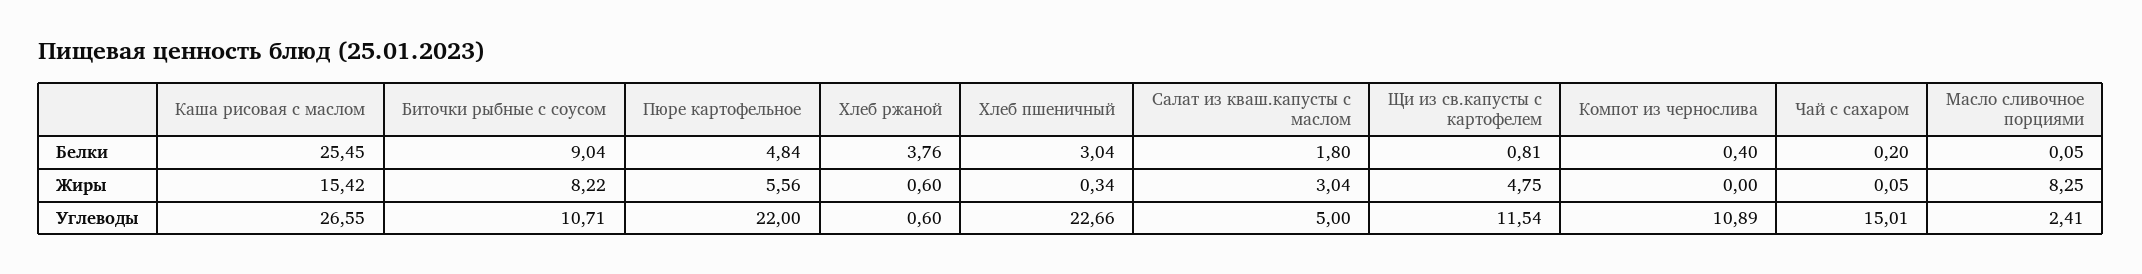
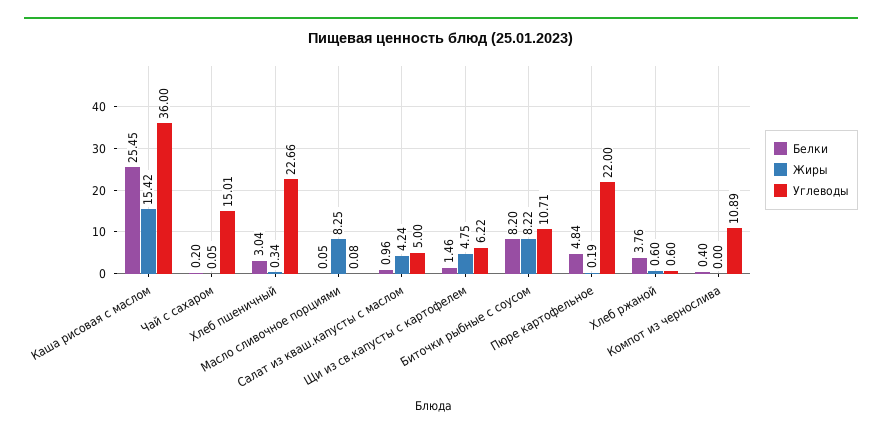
Белки, Биточки рыбные с соусом: 9.04 -> 8.2
Белки, Салат из кваш.капусты с маслом: 1.8 -> 0.96
Белки, Щи из св.капусты с картофелем: 0.81 -> 1.46
Жиры, Пюре картофельное: 5.56 -> 0.19
Жиры, Салат из кваш.капусты с маслом: 3.04 -> 4.24
Углеводы, Каша рисовая с маслом: 26.55 -> 36
Углеводы, Щи из св.капусты с картофелем: 11.54 -> 6.22
Углеводы, Масло сливочное порциями: 2.41 -> 0.08

